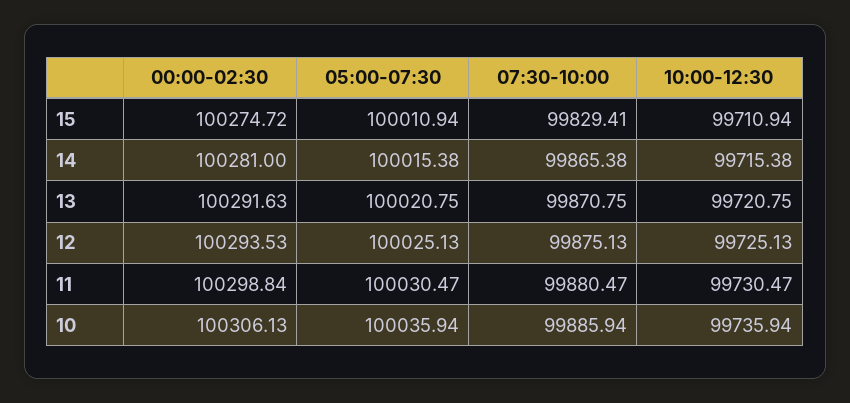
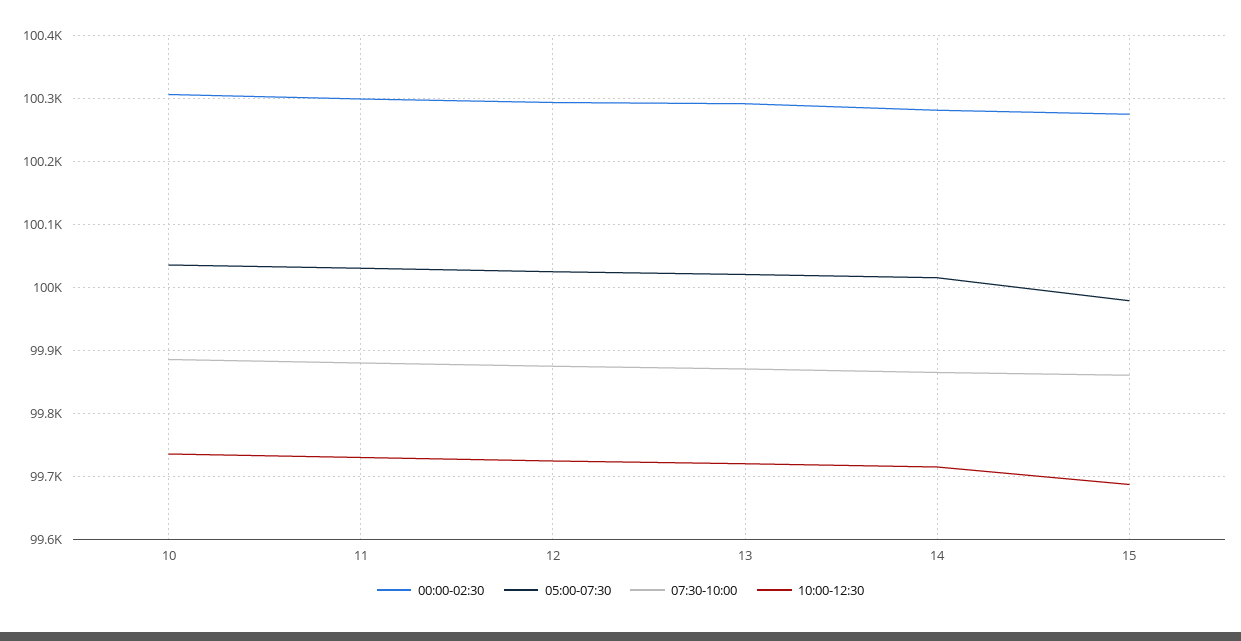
05:00-07:30, 15: 100010.94 -> 99980
07:30-10:00, 15: 99829.41 -> 99860
10:00-12:30, 15: 99710.94 -> 99690

